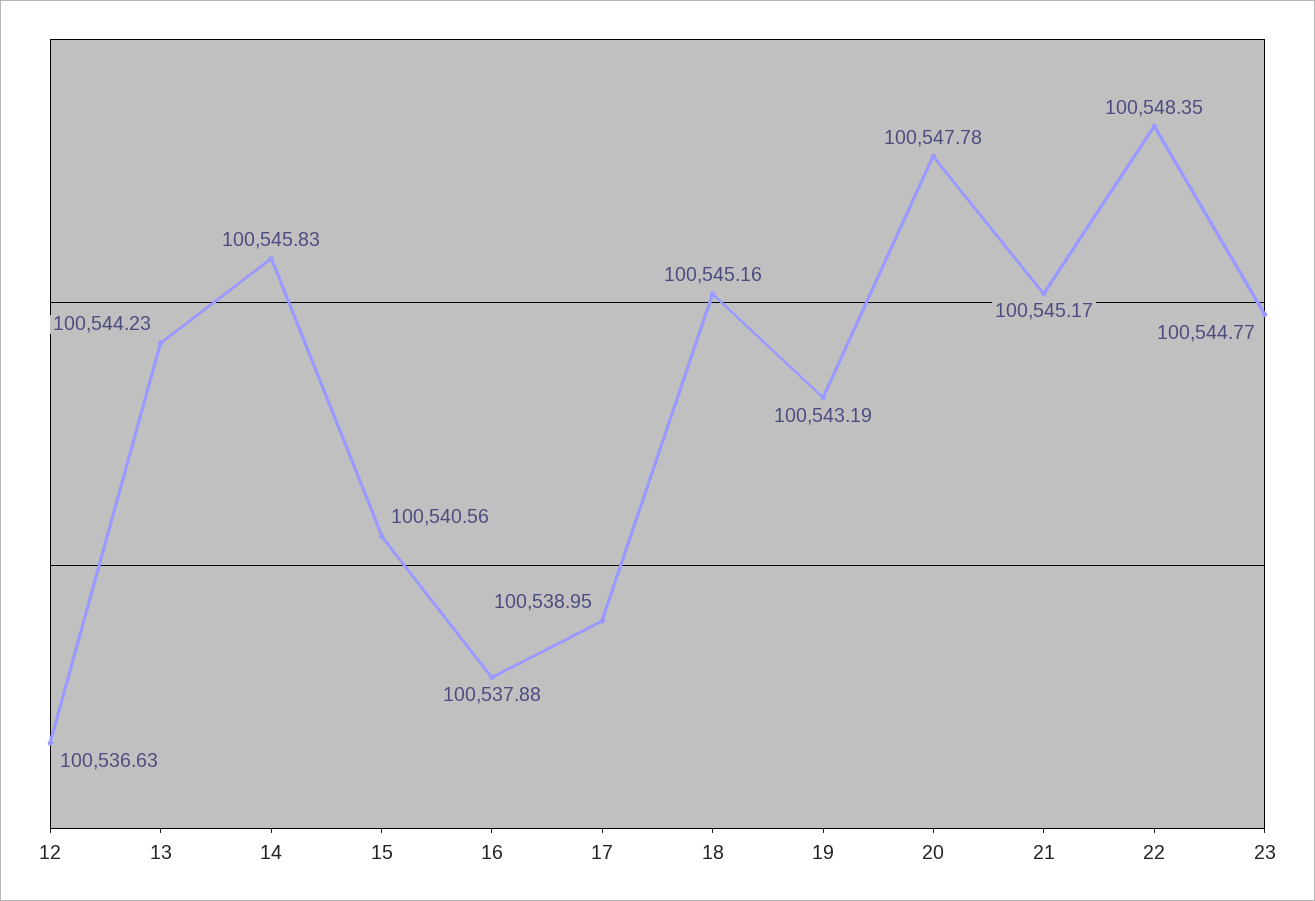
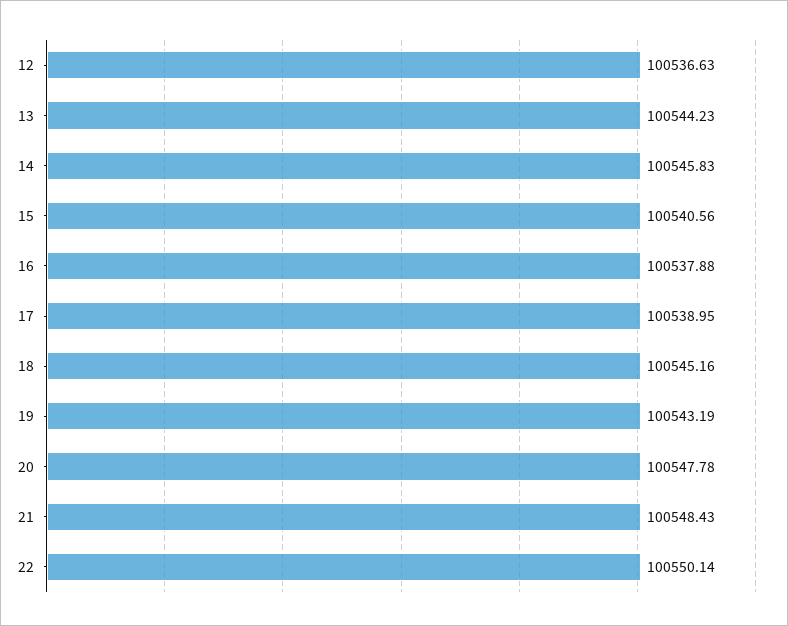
21: 100545.17 -> 100548.43
22: 100548.35 -> 100550.14
23: 100544.77 -> none

